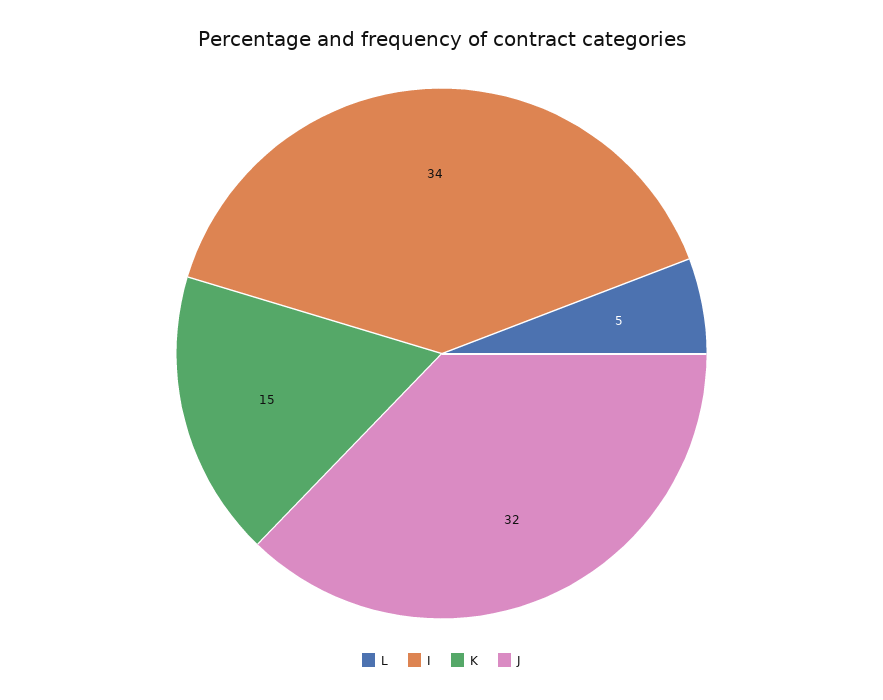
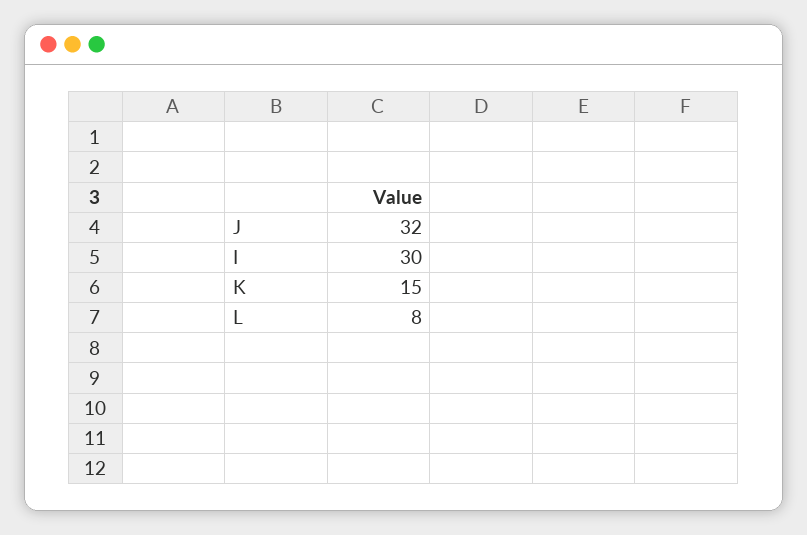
L: 5 -> 8
I: 34 -> 30

